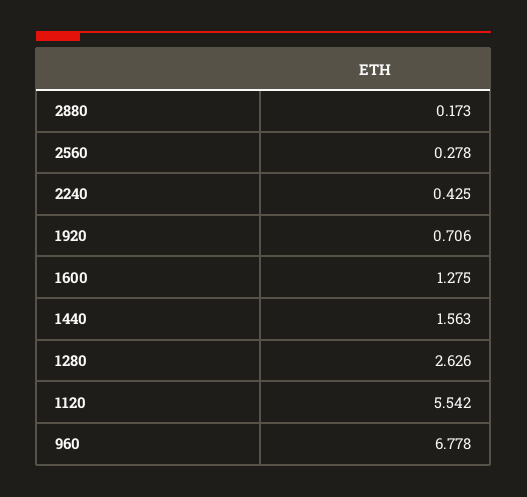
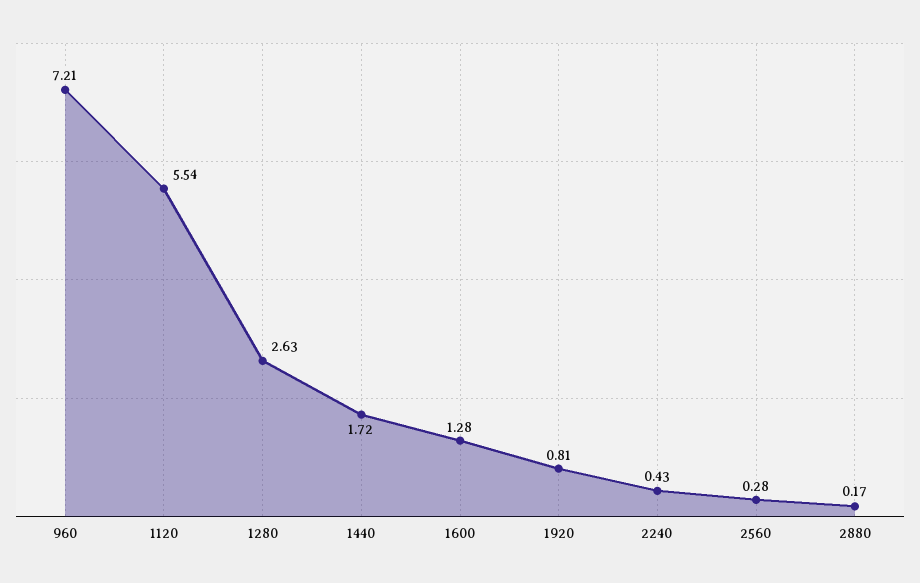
1920: 0.706 -> 0.81
1440: 1.563 -> 1.72
960: 6.778 -> 7.21

